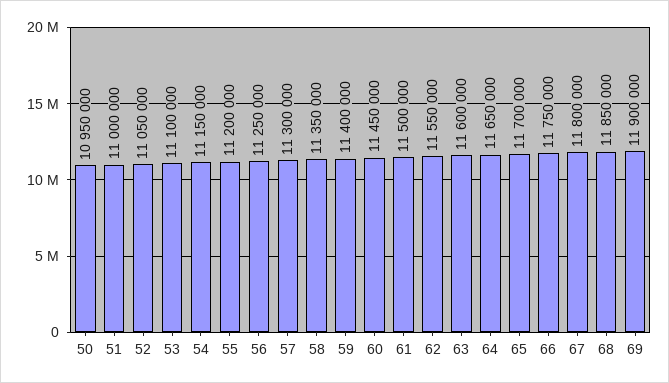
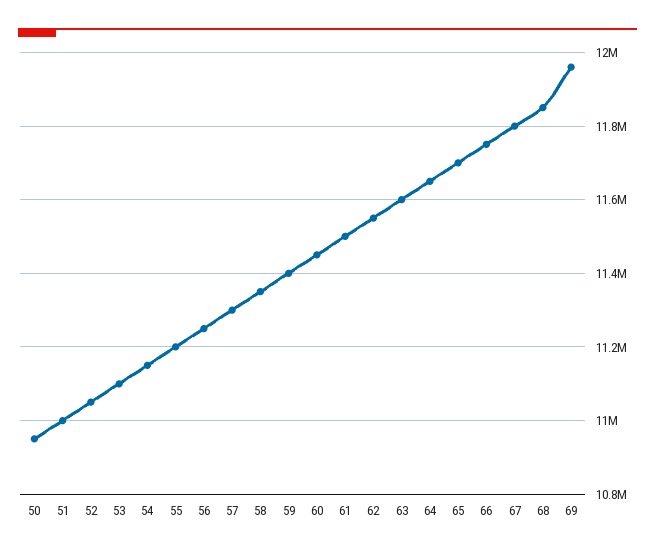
69: 11900000 -> 11960000

